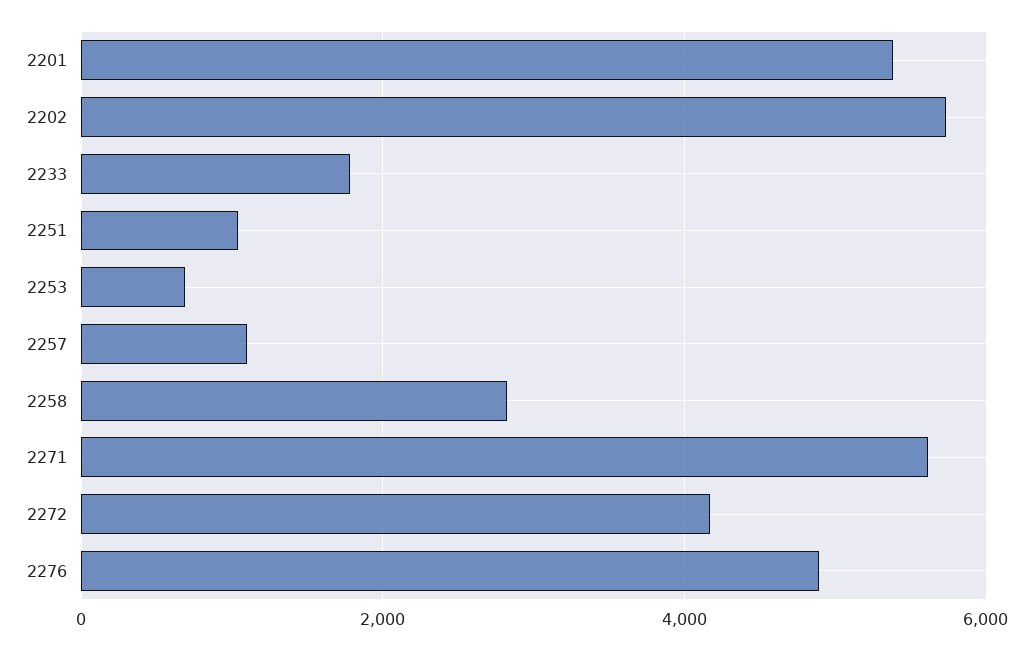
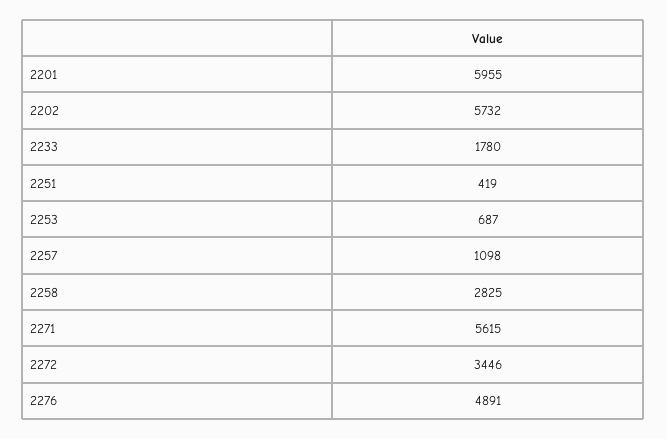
2201: 5400 -> 5955
2251: 1000 -> 419
2272: 4200 -> 3446

